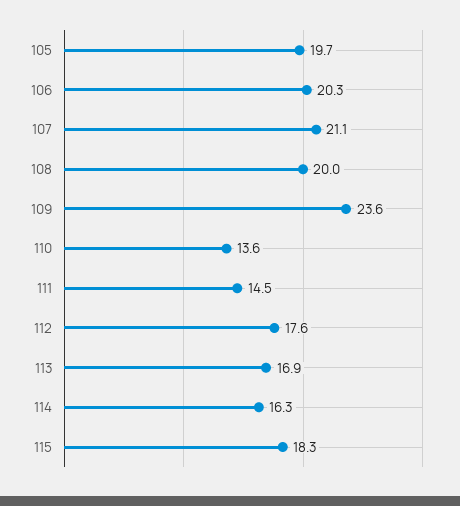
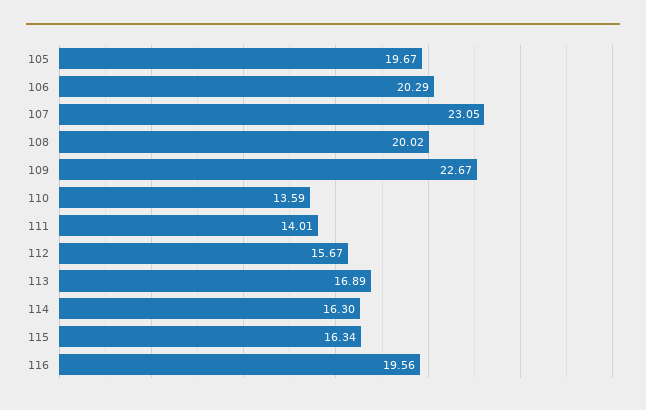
107: 21.1 -> 23.05
109: 23.6 -> 22.67
111: 14.5 -> 14.01
112: 17.6 -> 15.67
115: 18.3 -> 16.34
116: none -> 19.56

